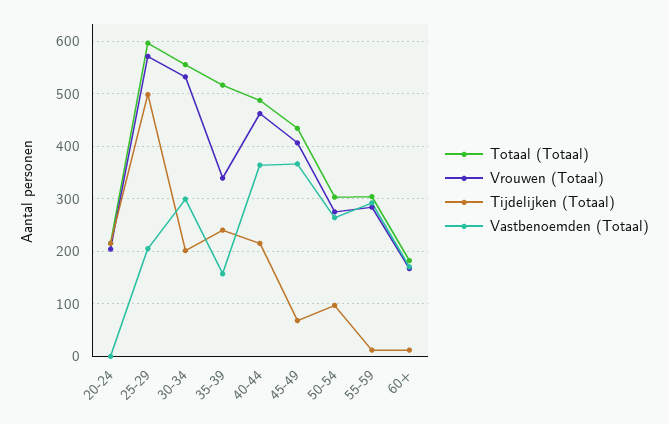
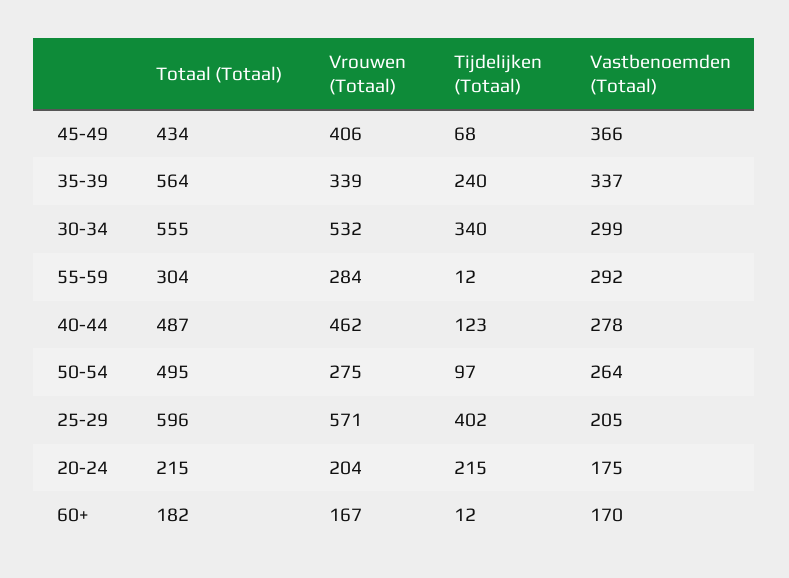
Vastbenoemden (Totaal), 20-24: 0 -> 175
Tijdelijken (Totaal), 25-29: 500 -> 402
Tijdelijken (Totaal), 30-34: 200 -> 340
Totaal (Totaal), 35-39: 520 -> 564
Vastbenoemden (Totaal), 35-39: 160 -> 337
Tijdelijken (Totaal), 40-44: 220 -> 123
Vastbenoemden (Totaal), 40-44: 360 -> 278
Totaal (Totaal), 50-54: 300 -> 495

